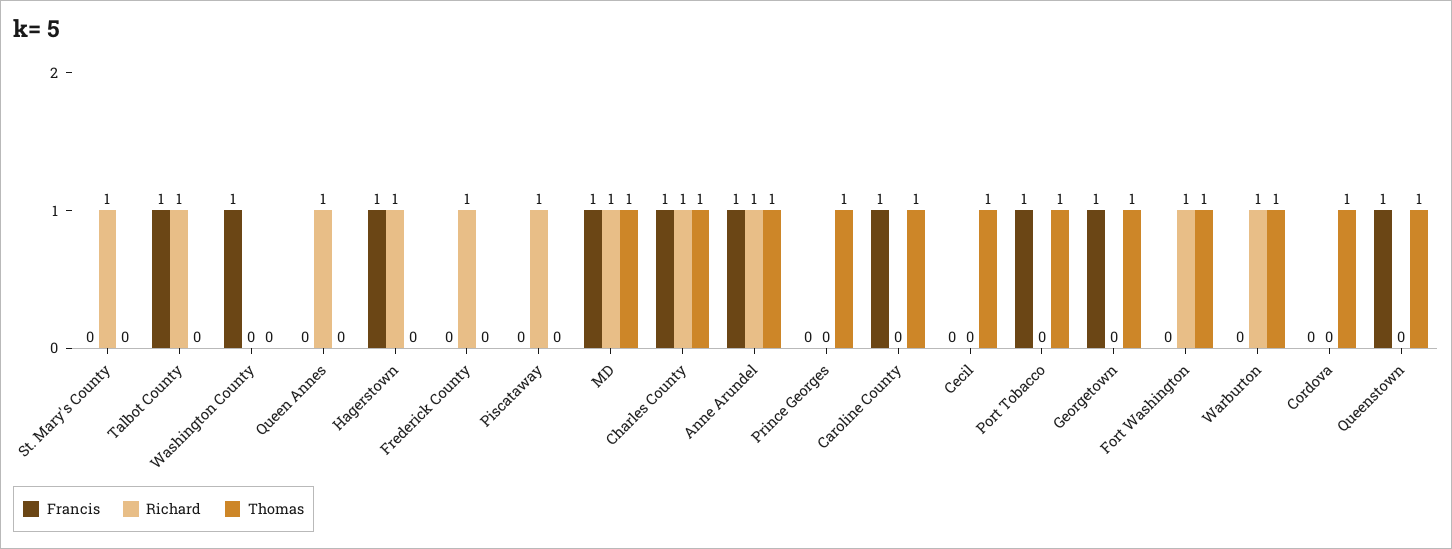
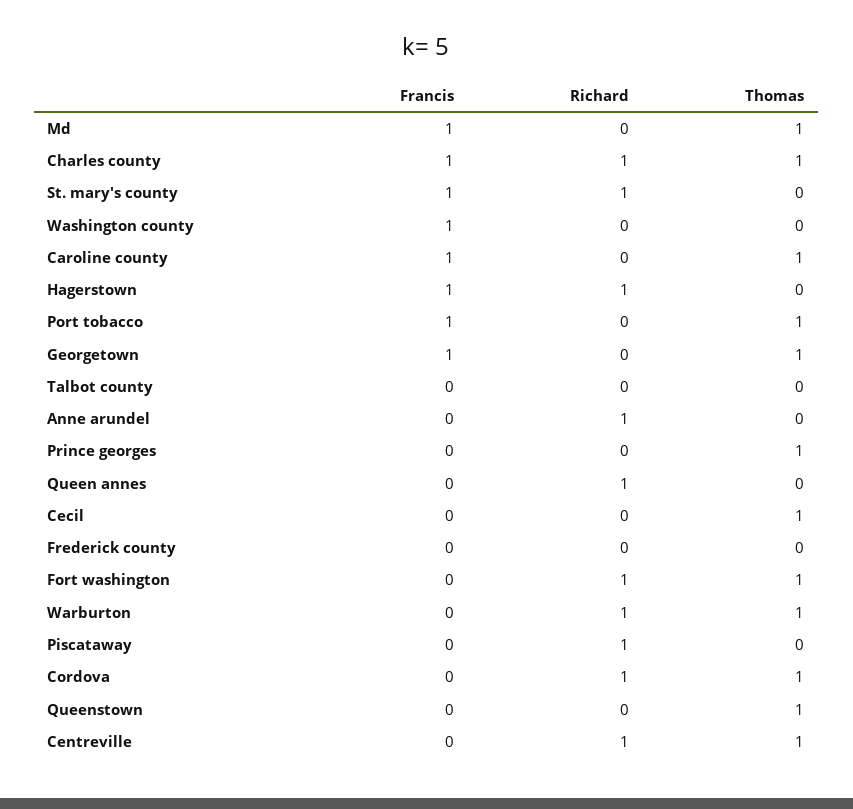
Francis, St. Mary's County: 0 -> 1
Francis, Talbot County: 1 -> 0
Richard, Talbot County: 1 -> 0
Richard, Frederick County: 1 -> 0
Richard, MD: 1 -> 0
Francis, Anne Arundel: 1 -> 0
Thomas, Anne Arundel: 1 -> 0
Richard, Cordova: 0 -> 1
Francis, Queenstown: 1 -> 0
Francis, Centreville: none -> 0
Richard, Centreville: none -> 1
Thomas, Centreville: none -> 1

